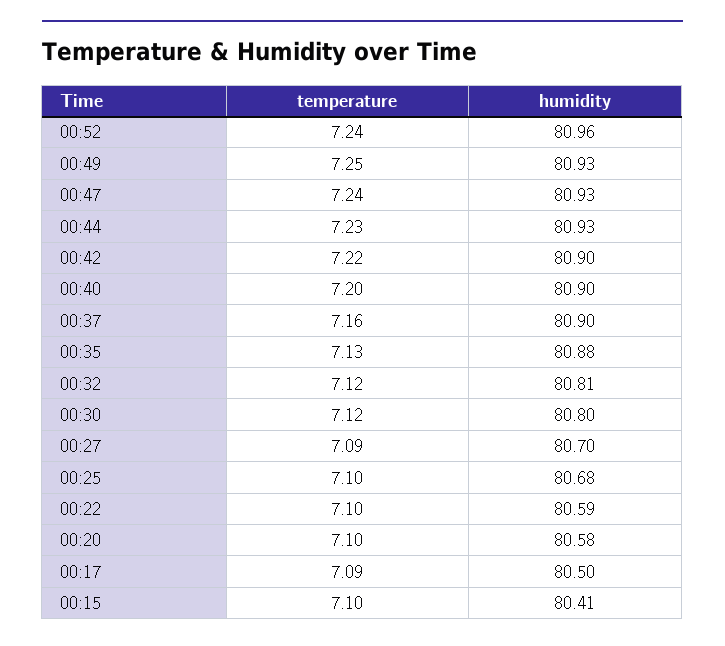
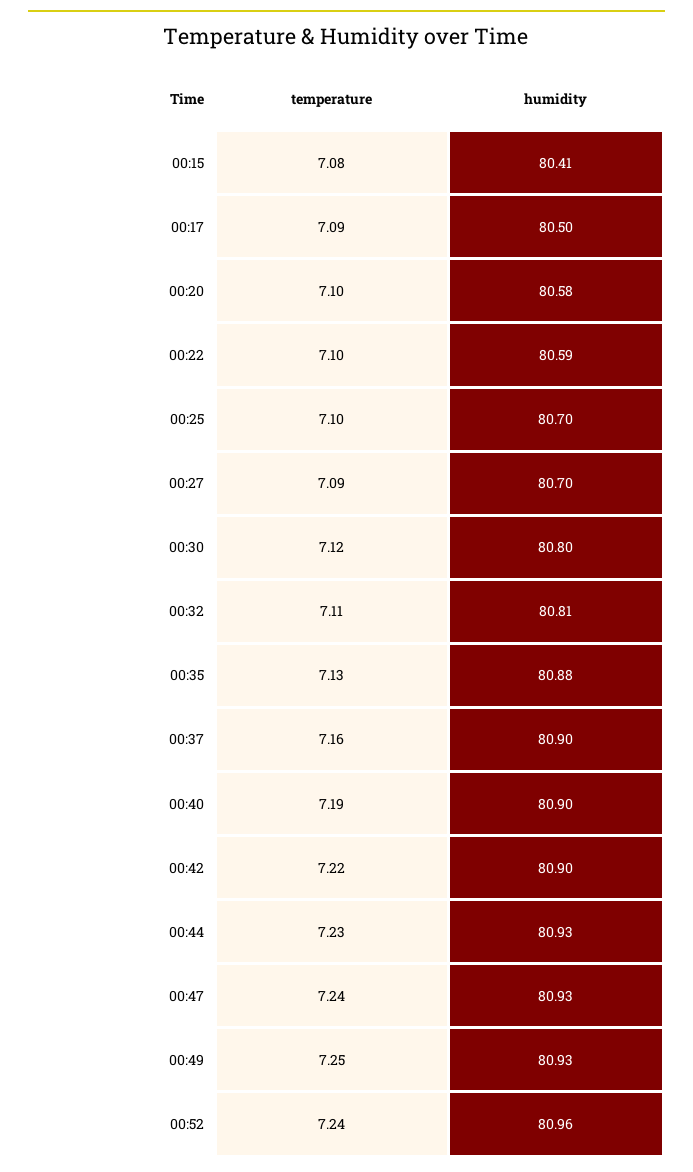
temperature, 00:40: 7.2 -> 7.19
temperature, 00:32: 7.12 -> 7.11
humidity, 00:25: 80.68 -> 80.7
temperature, 00:15: 7.1 -> 7.08

